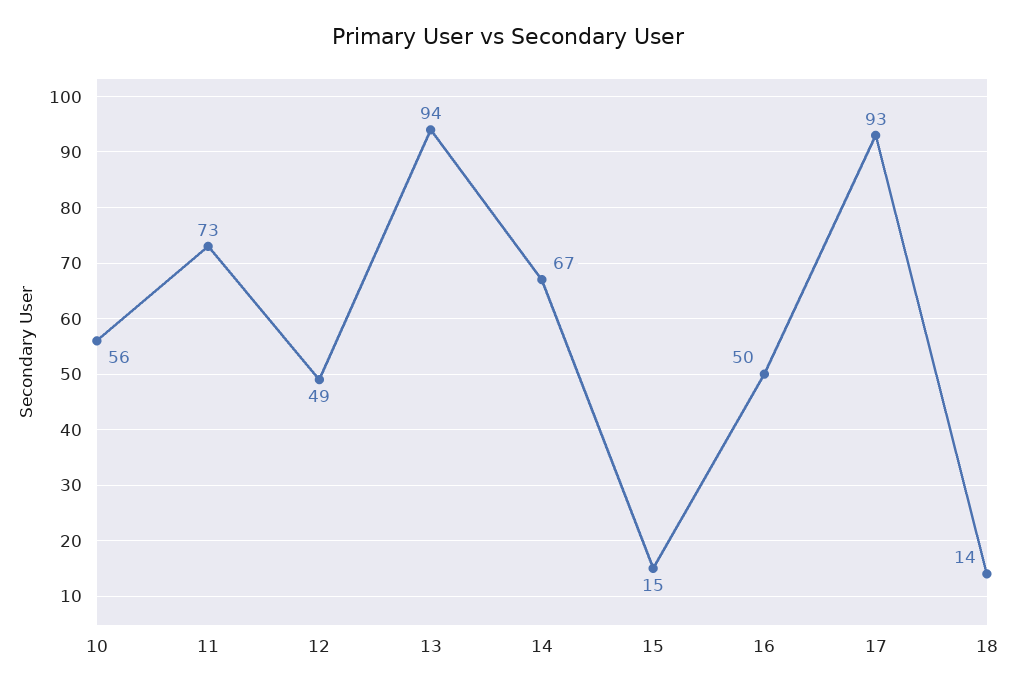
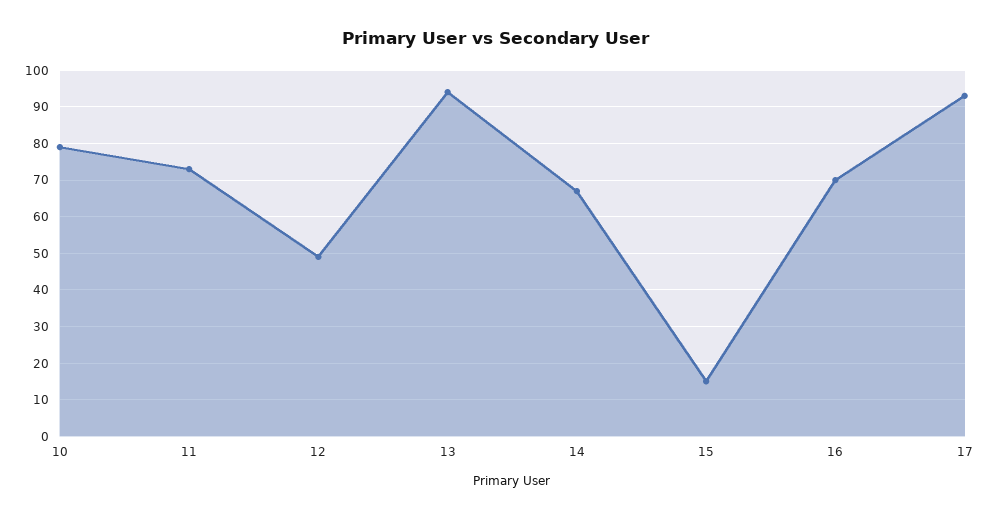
10: 56 -> 80
16: 50 -> 70
18: 14 -> none

